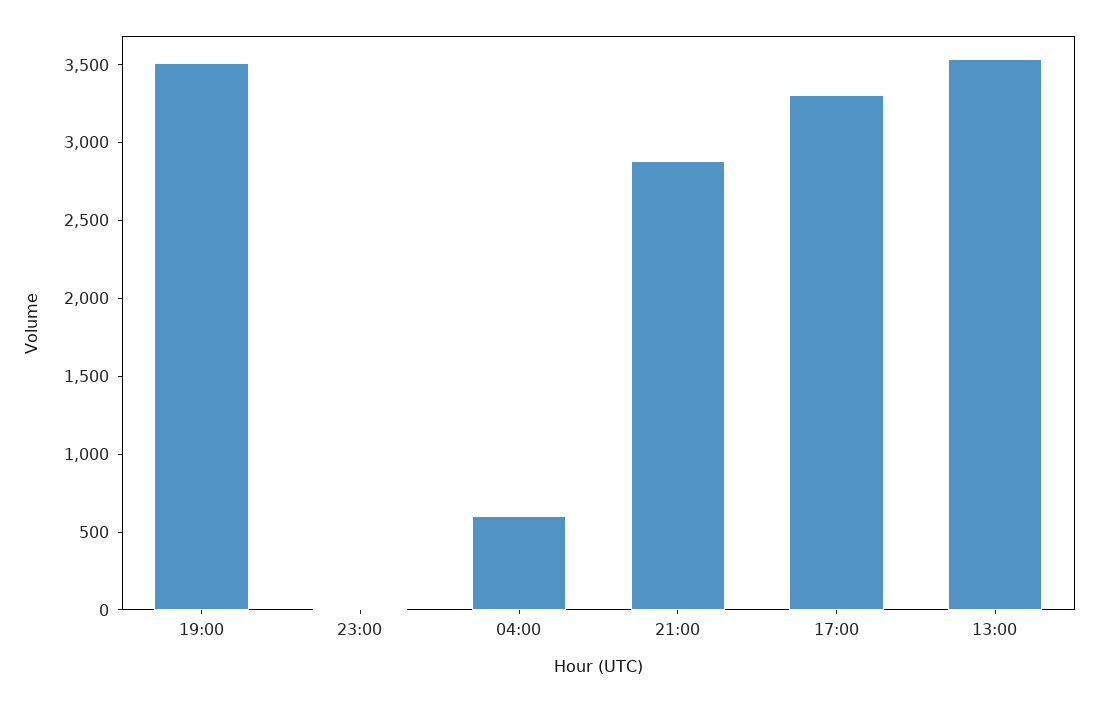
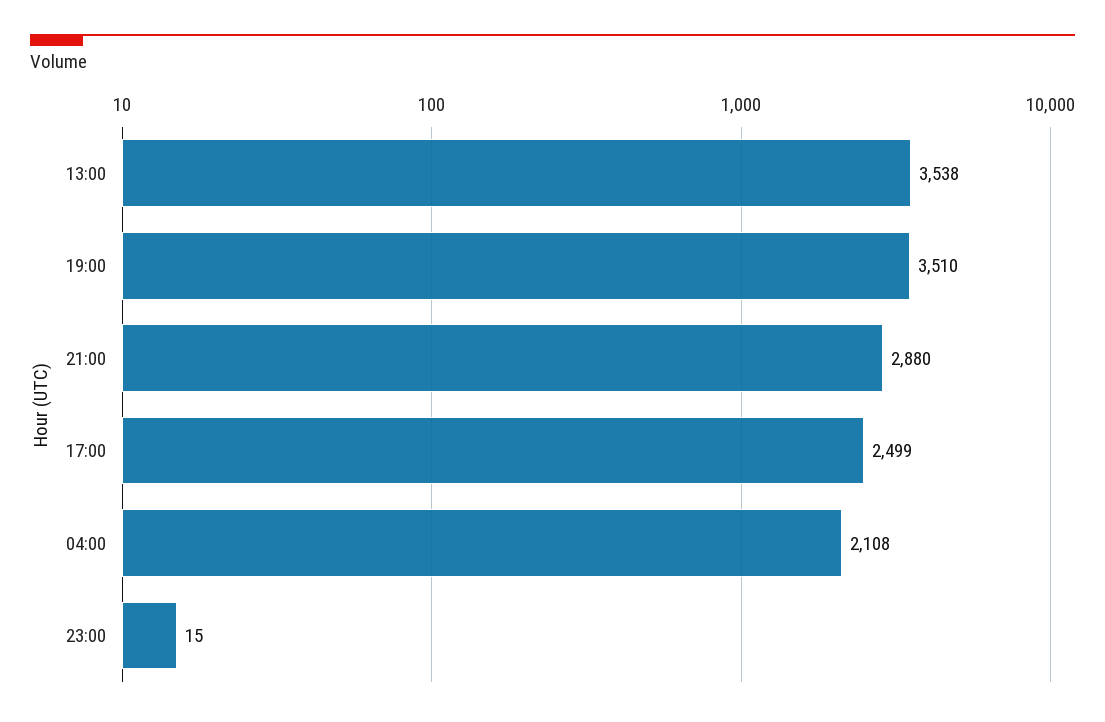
04:00: 600 -> 2108
17:00: 3300 -> 2499

